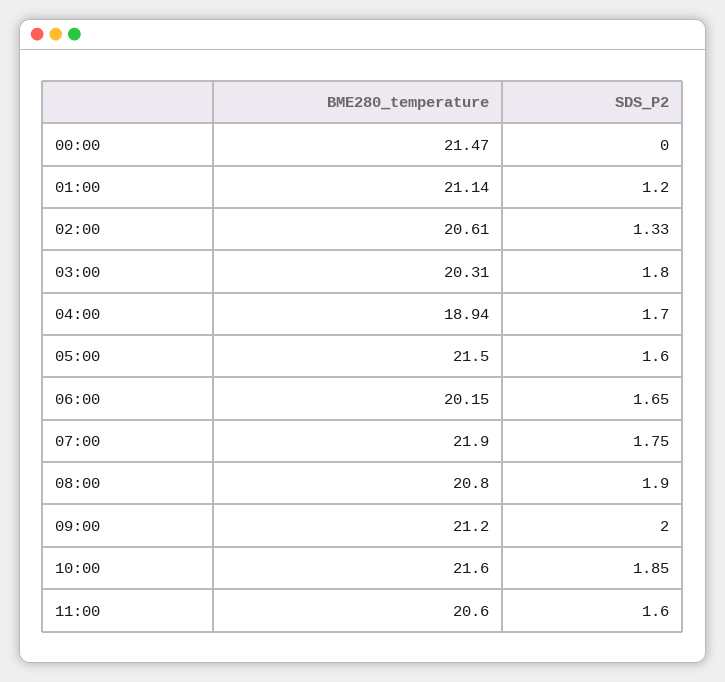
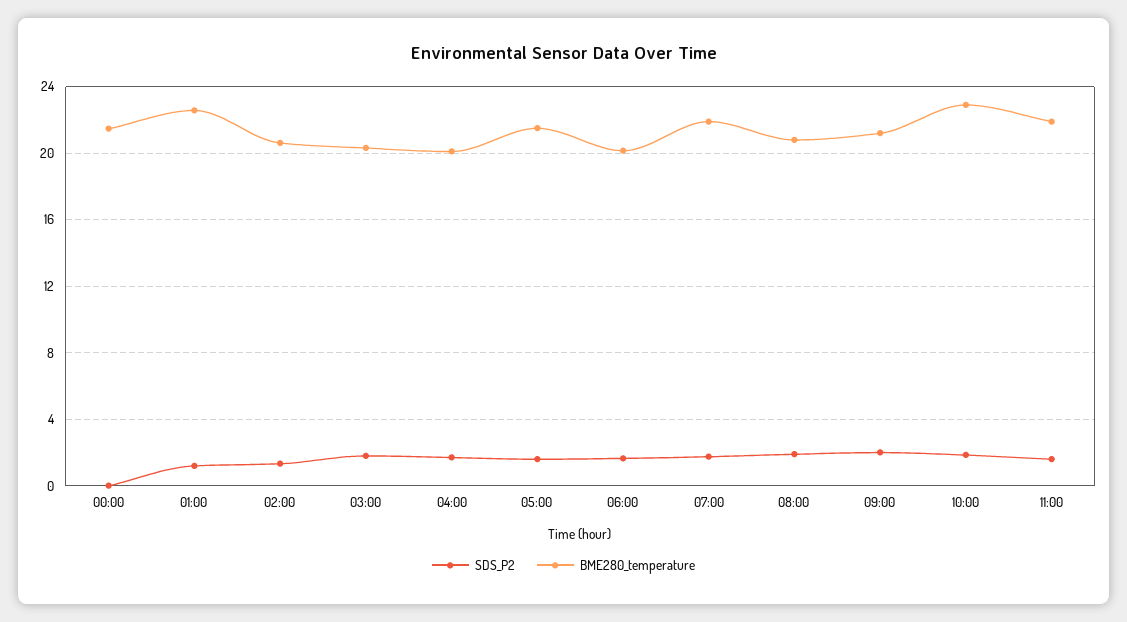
BME280_temperature, 01:00: 21.14 -> 22.5
BME280_temperature, 04:00: 18.94 -> 20
BME280_temperature, 10:00: 21.6 -> 23
BME280_temperature, 11:00: 20.6 -> 22

